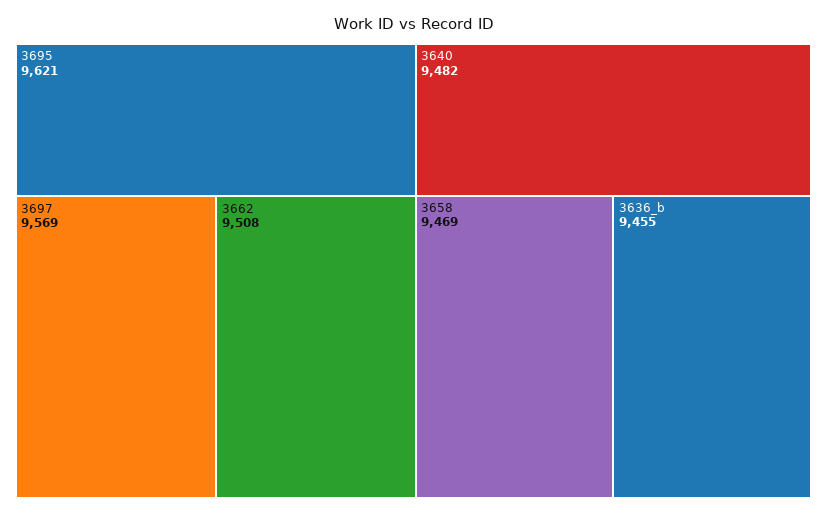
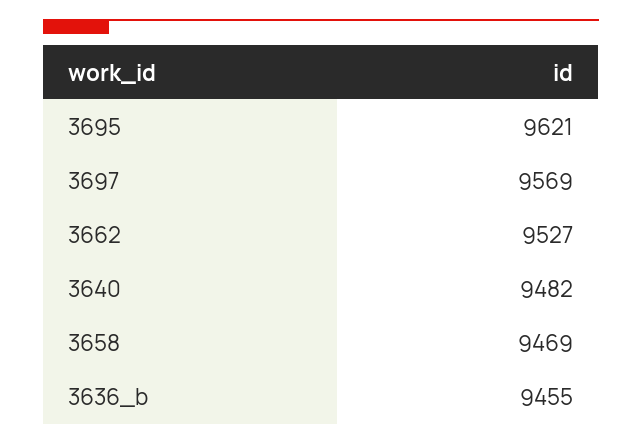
3662: 9508 -> 9527

